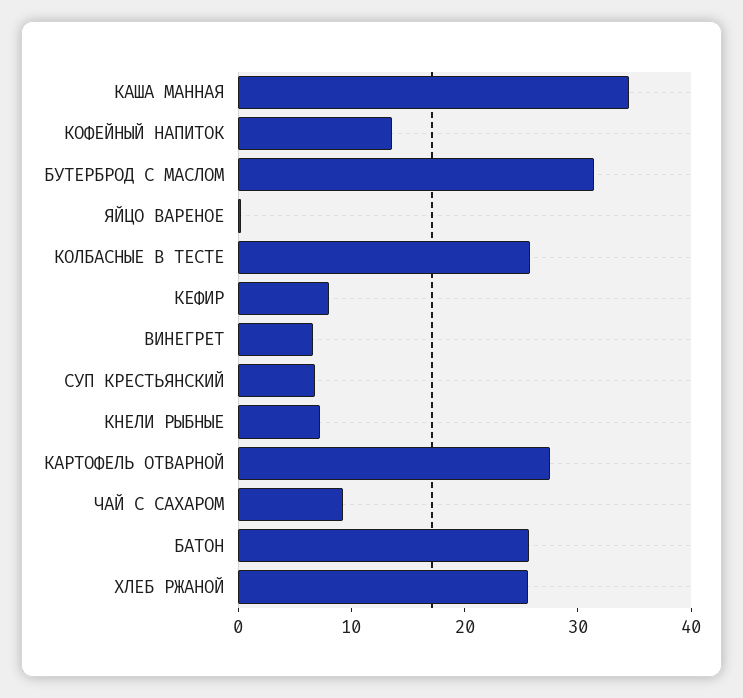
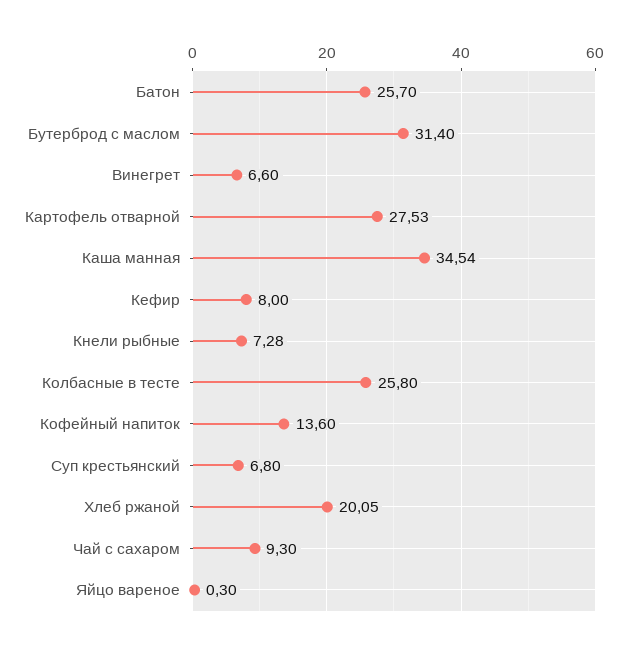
ХЛЕБ РЖАНОЙ: 26 -> 20.05

